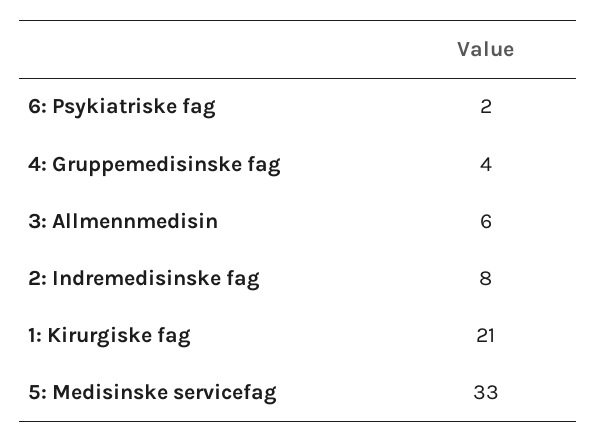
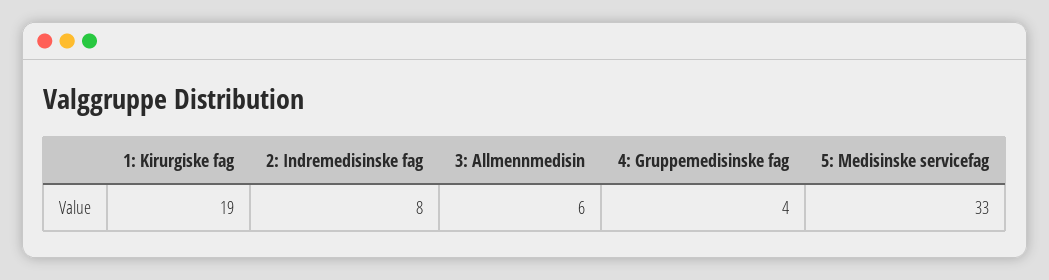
6: Psykiatriske fag: 2 -> none
1: Kirurgiske fag: 21 -> 19

